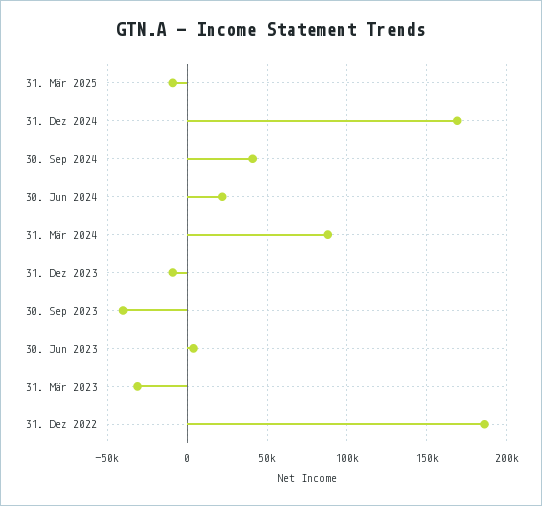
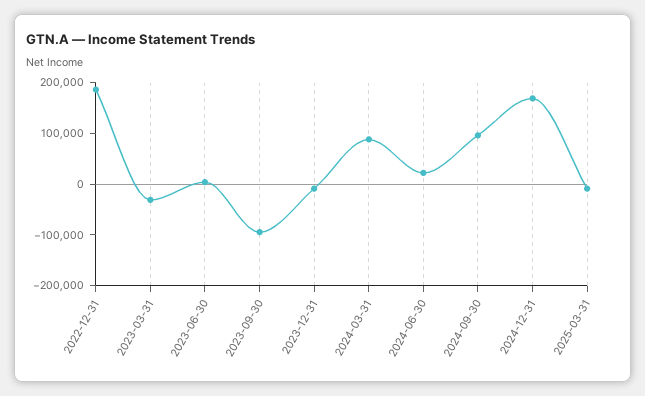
30. Sep 2024: 40000 -> 100000
30. Sep 2023: -40000 -> -100000

